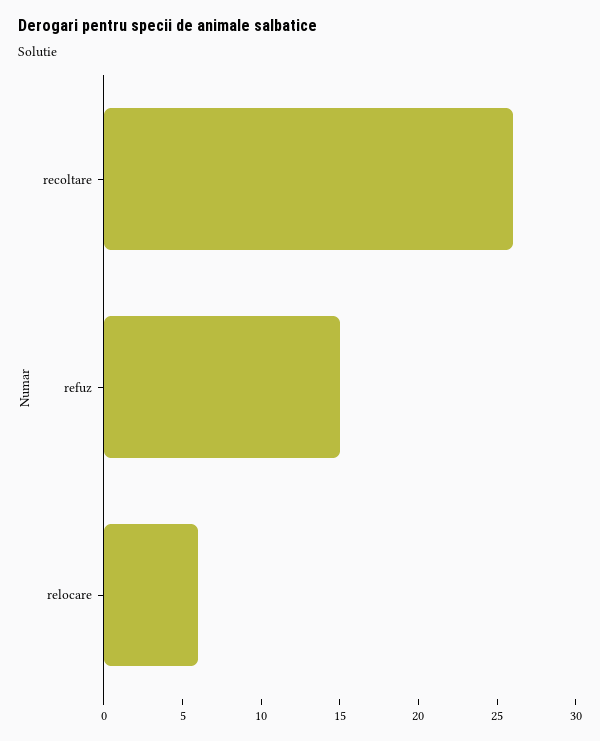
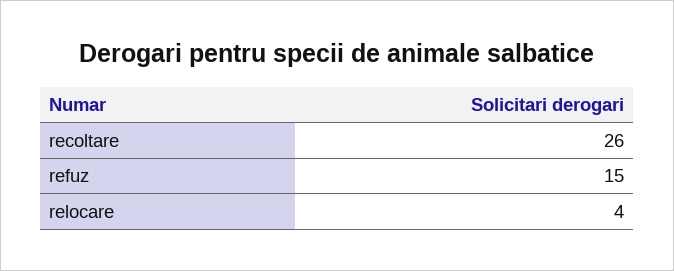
relocare: 6 -> 4

